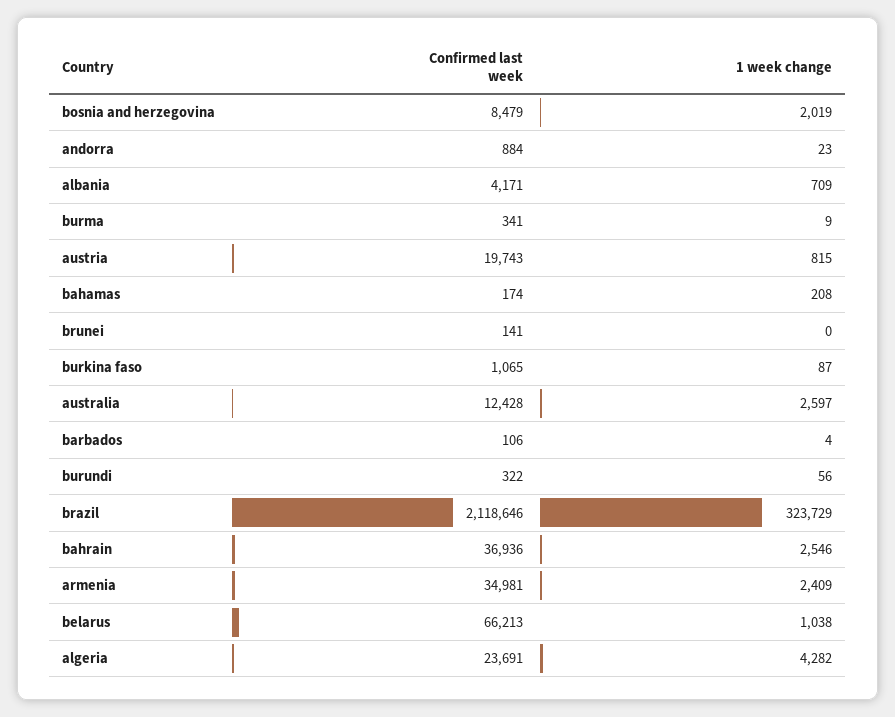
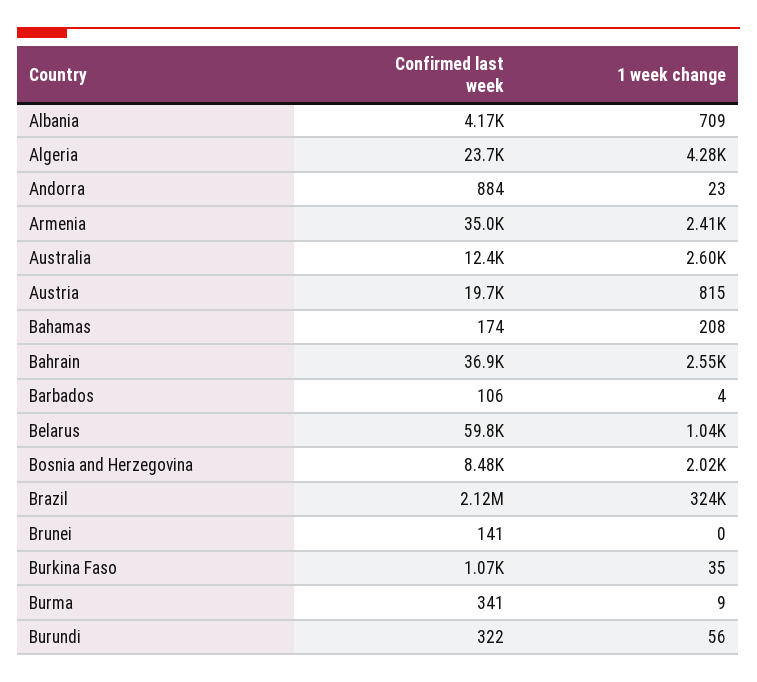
1 week change, burkina faso: 87 -> 35
Confirmed last week, belarus: 66213 -> 59800

